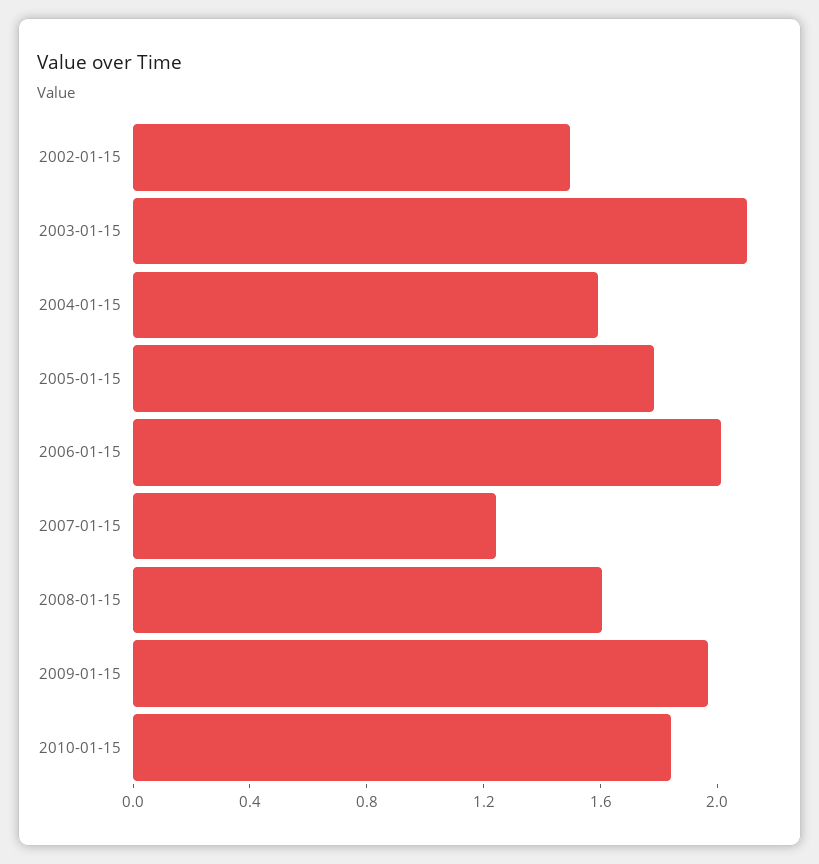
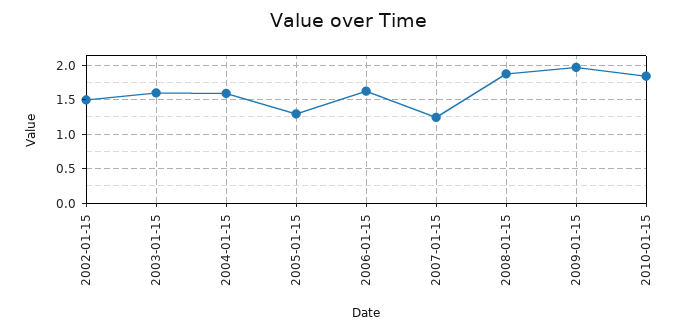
2003-01-15: 2.1 -> 1.6
2005-01-15: 1.8 -> 1.3
2006-01-15: 2 -> 1.6
2008-01-15: 1.6 -> 1.9

